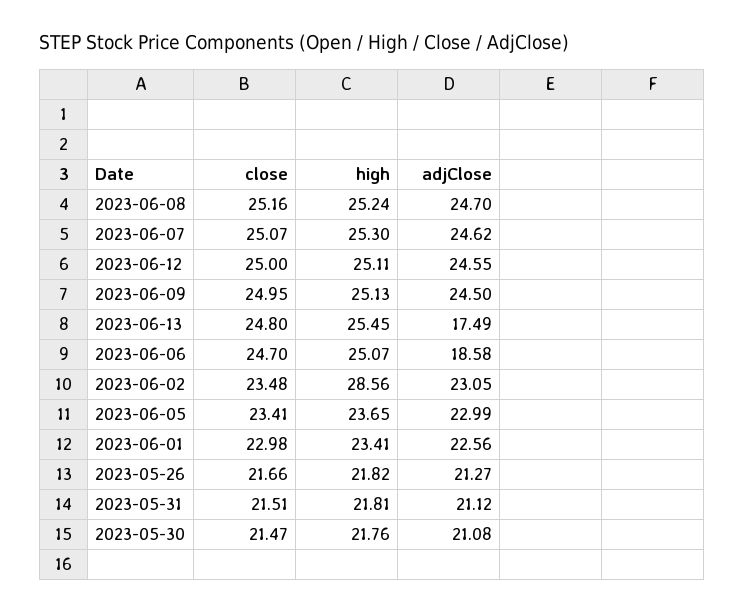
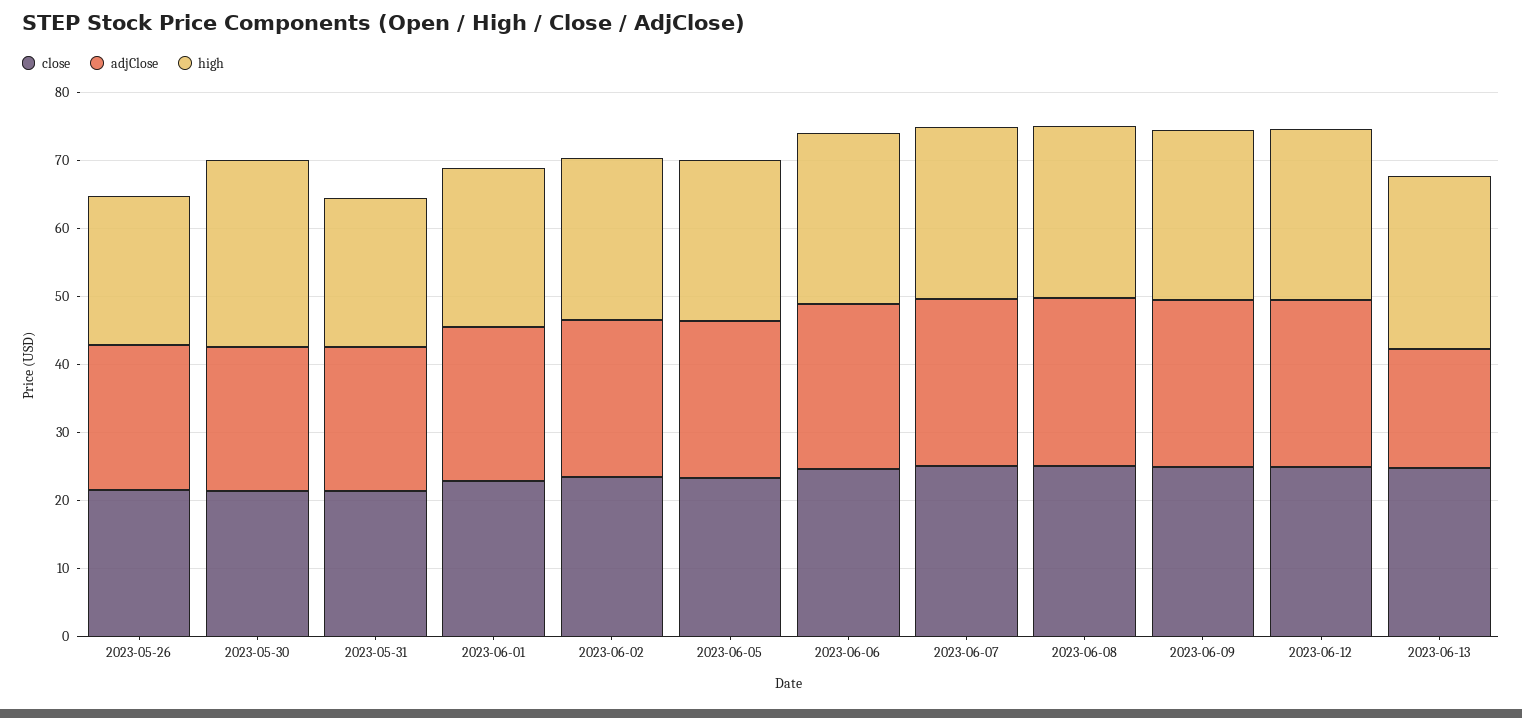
adjClose, 2023-06-06: 18.58 -> 24
high, 2023-06-02: 28.56 -> 24
high, 2023-05-30: 21.76 -> 28

